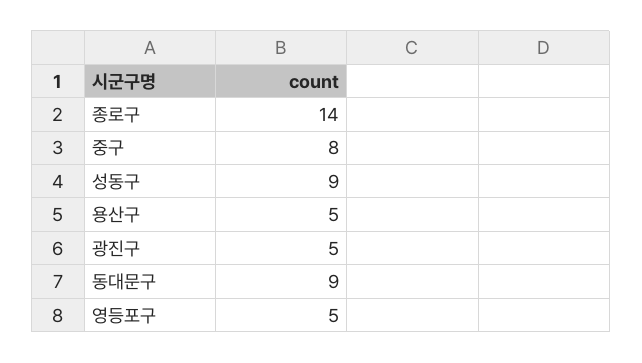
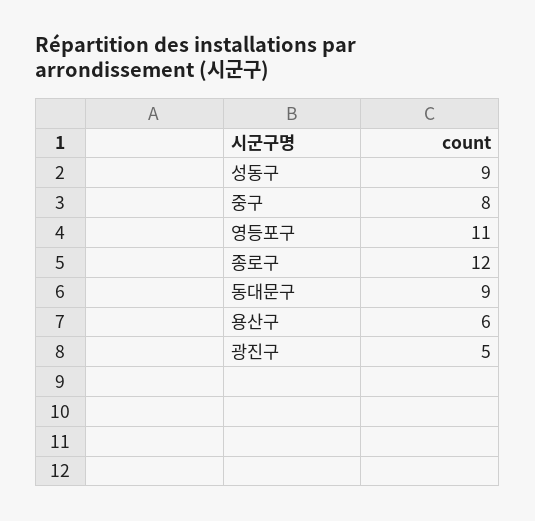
종로구: 14 -> 12
용산구: 5 -> 6
영등포구: 5 -> 11

